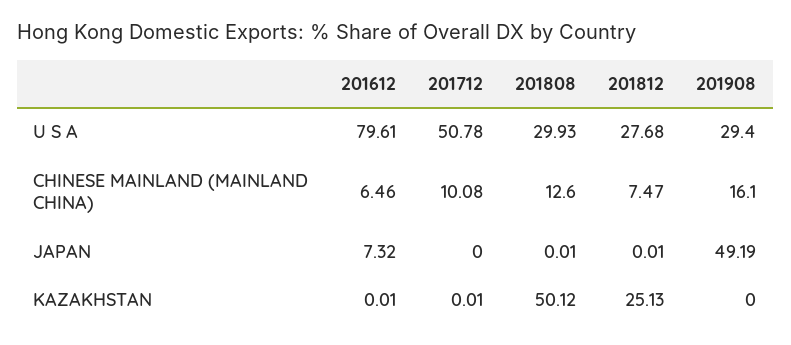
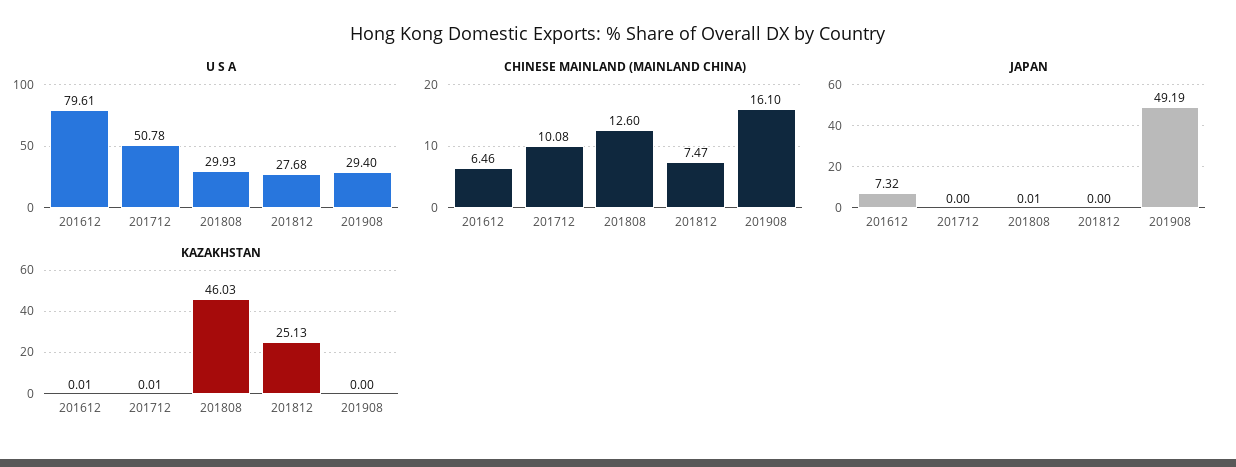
JAPAN, 201812: 0.01 -> 0
KAZAKHSTAN, 201808: 50.12 -> 46.03

